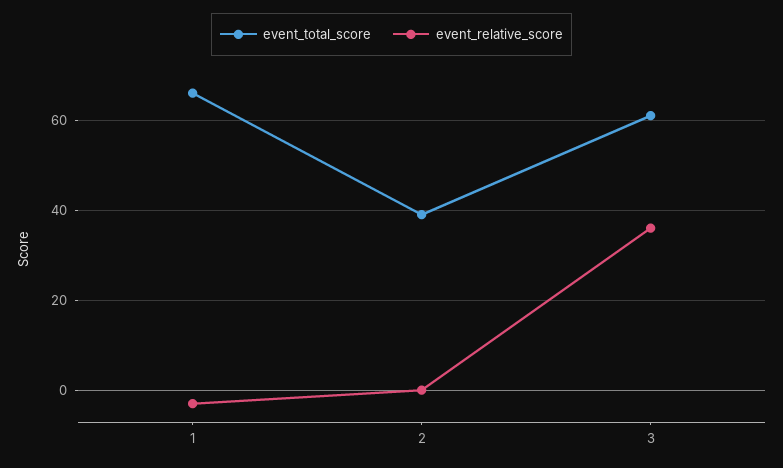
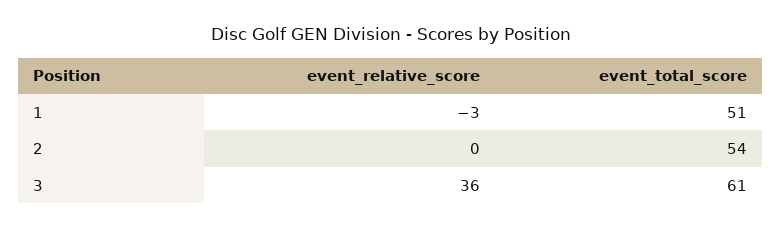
event_total_score, 1: 65 -> 51
event_total_score, 2: 40 -> 54

